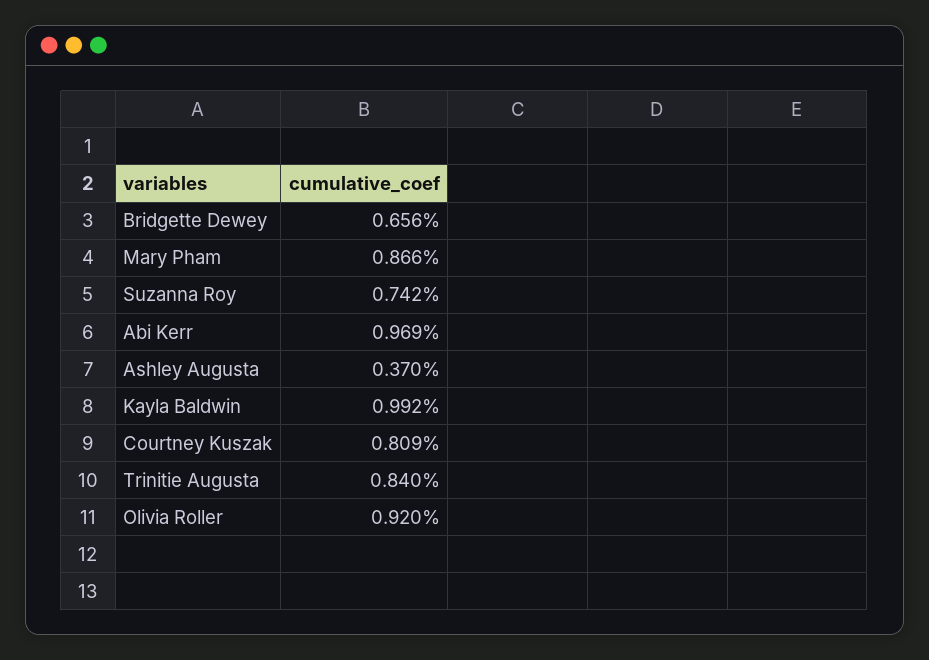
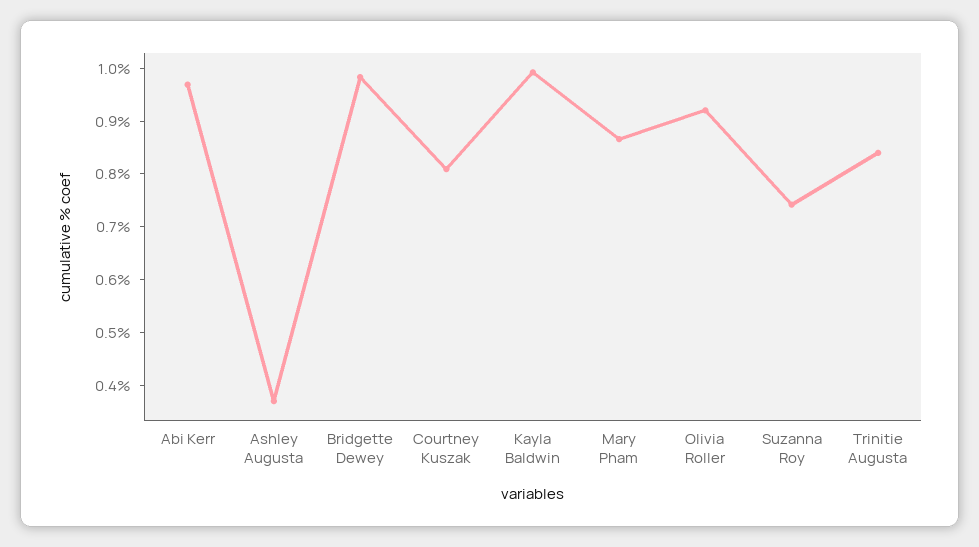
Bridgette Dewey: 0.656 -> 0.98

